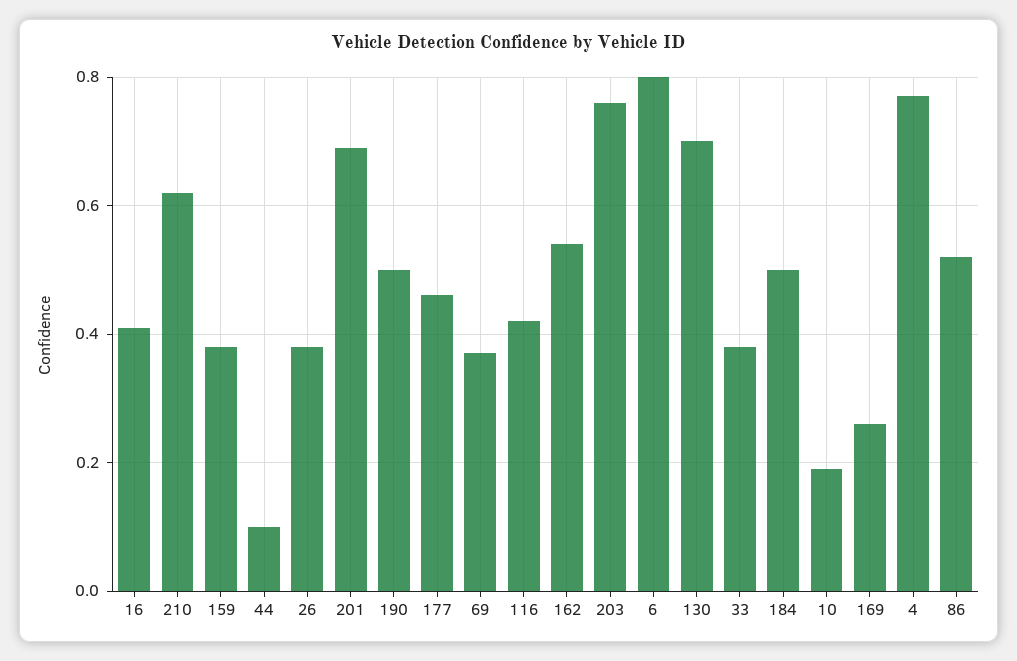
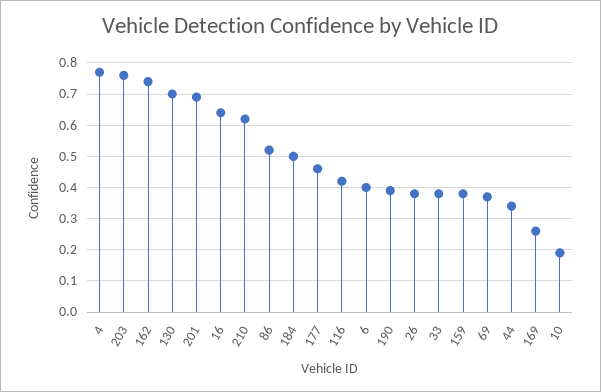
16: 0.4 -> 0.65
44: 0.1 -> 0.35
190: 0.5 -> 0.4
162: 0.55 -> 0.75
6: 0.8 -> 0.4

